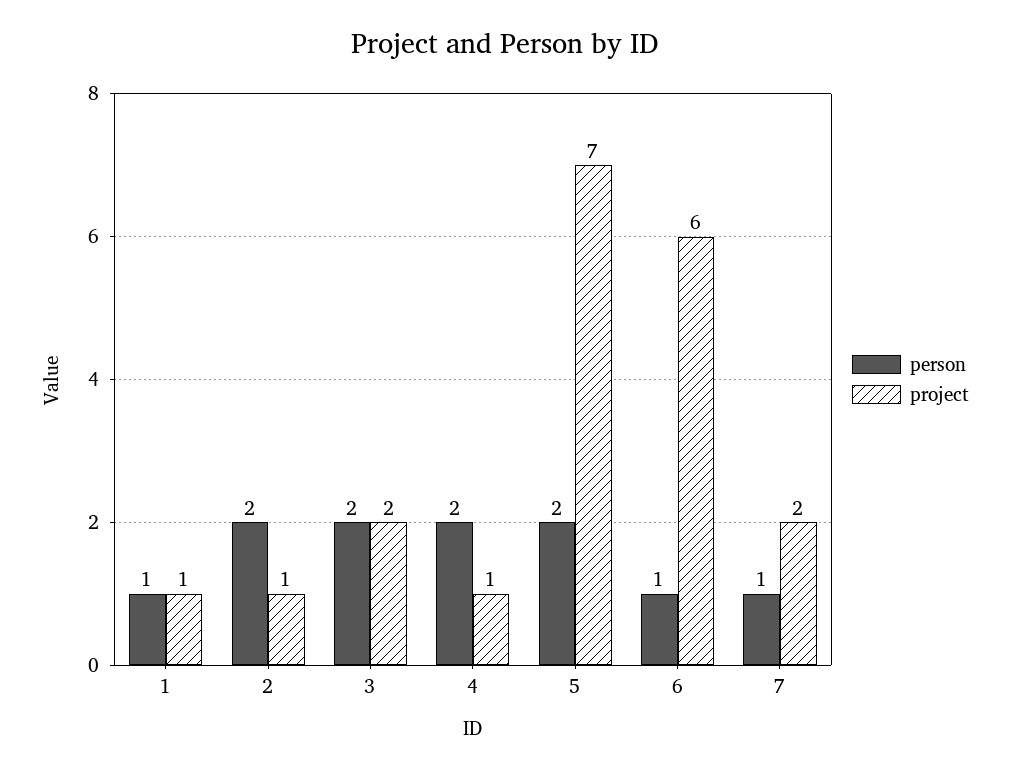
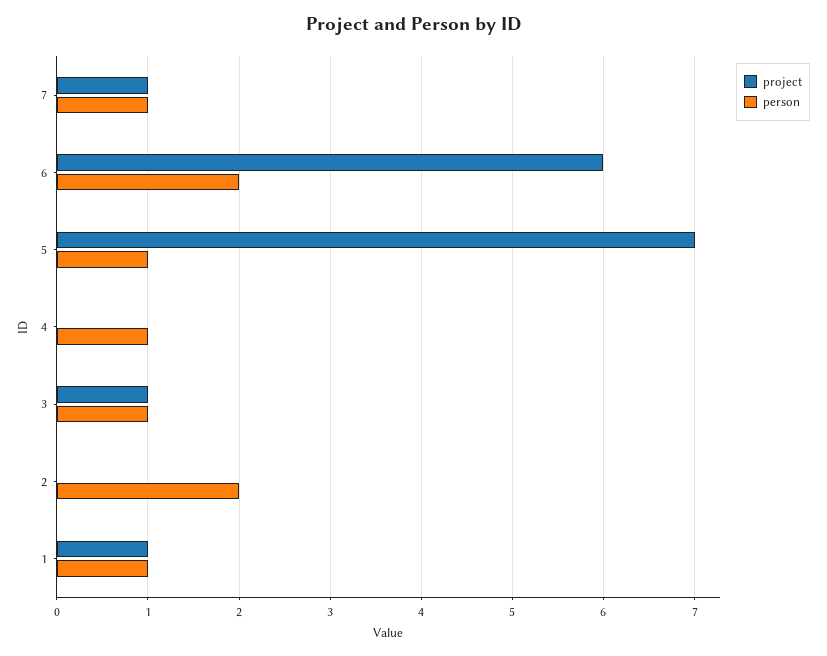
project, 2: 1 -> 0
person, 3: 2 -> 1
project, 3: 2 -> 1
person, 4: 2 -> 1
project, 4: 1 -> 0
person, 5: 2 -> 1
person, 6: 1 -> 2
project, 7: 2 -> 1

